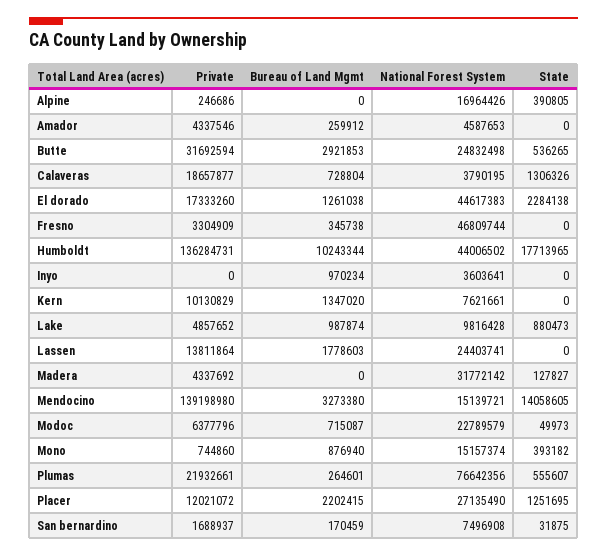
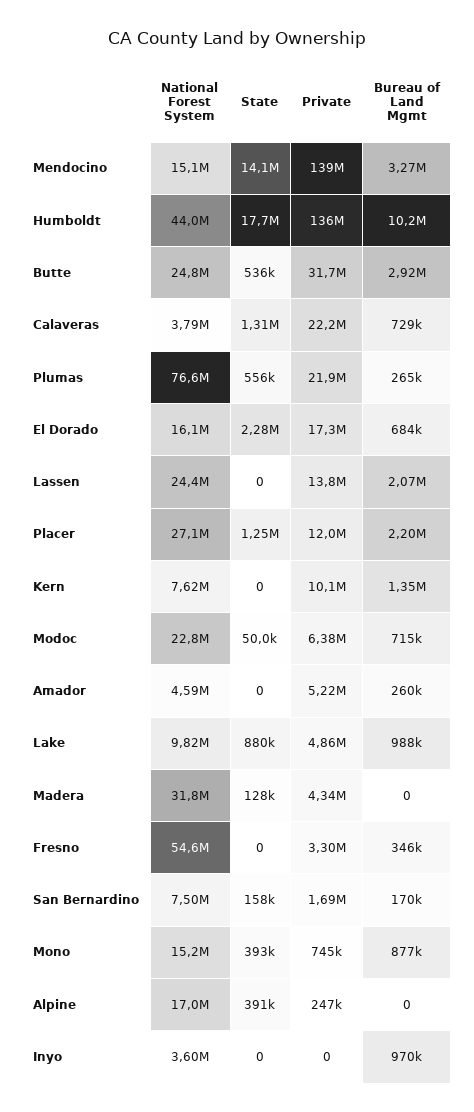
Private, Amador: 4337546 -> 5220000
Private, Calaveras: 18657877 -> 22200000
Bureau of Land Mgmt, El dorado: 1261038 -> 684000
National Forest System, El dorado: 44617383 -> 16100000
National Forest System, Fresno: 46809744 -> 54600000
Bureau of Land Mgmt, Lassen: 1778603 -> 2070000
State, San bernardino: 31875 -> 158000

